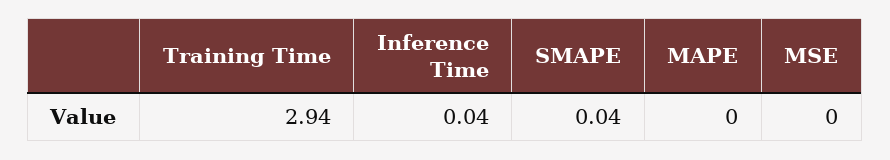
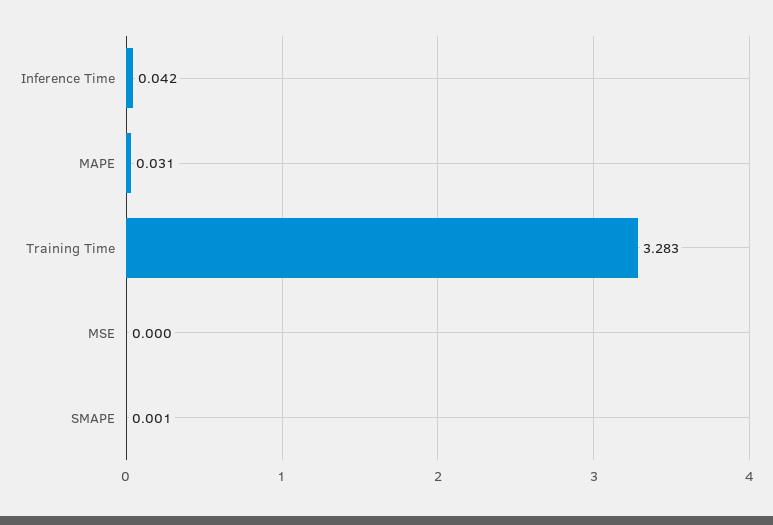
Training Time: 2.94 -> 3.283
SMAPE: 0.04 -> 0.001
MAPE: 0 -> 0.031

